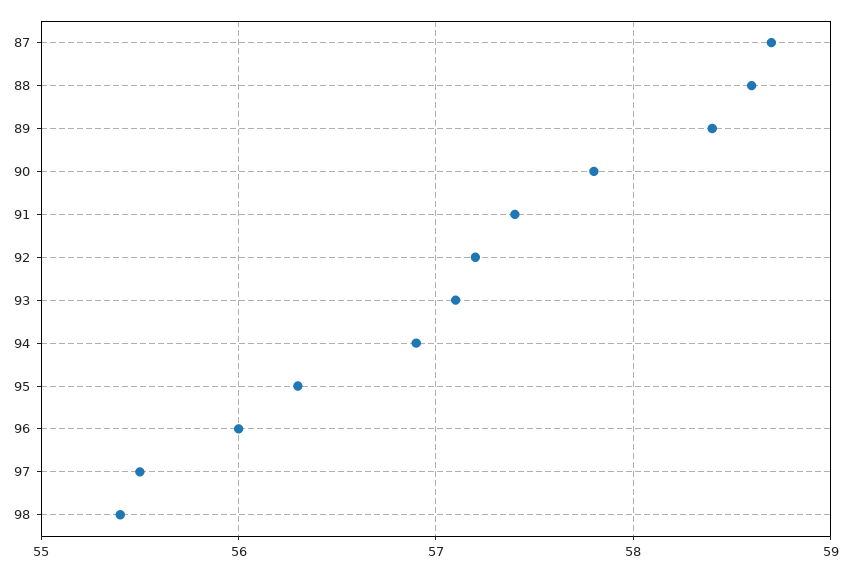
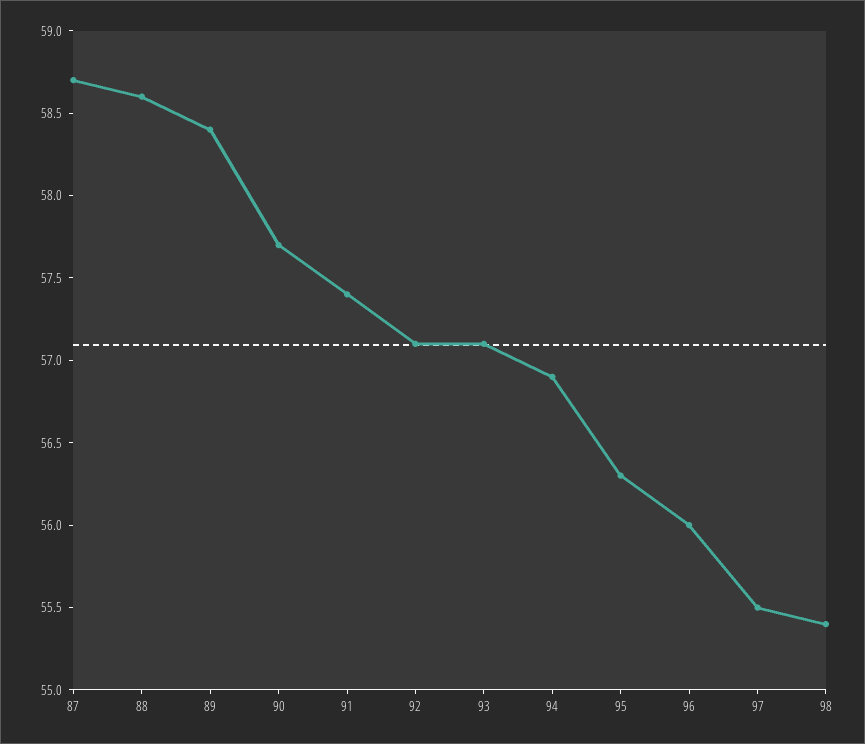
90: 57.8 -> 57.7
92: 57.2 -> 57.1

